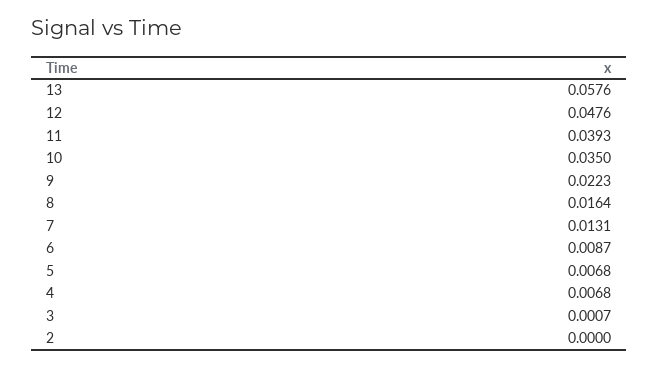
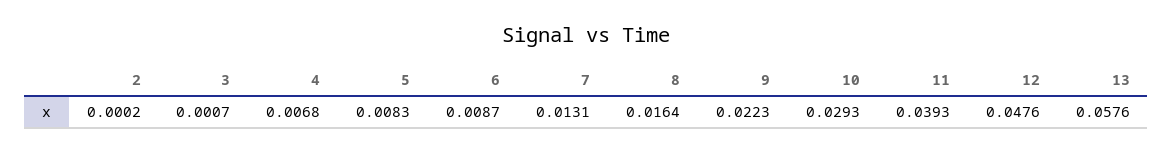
10: 0.035 -> 0.0293
5: 0.0068 -> 0.0083
2: 0 -> 0.0002

